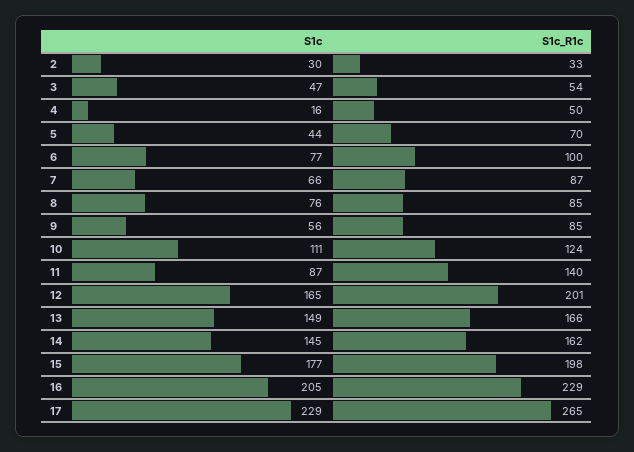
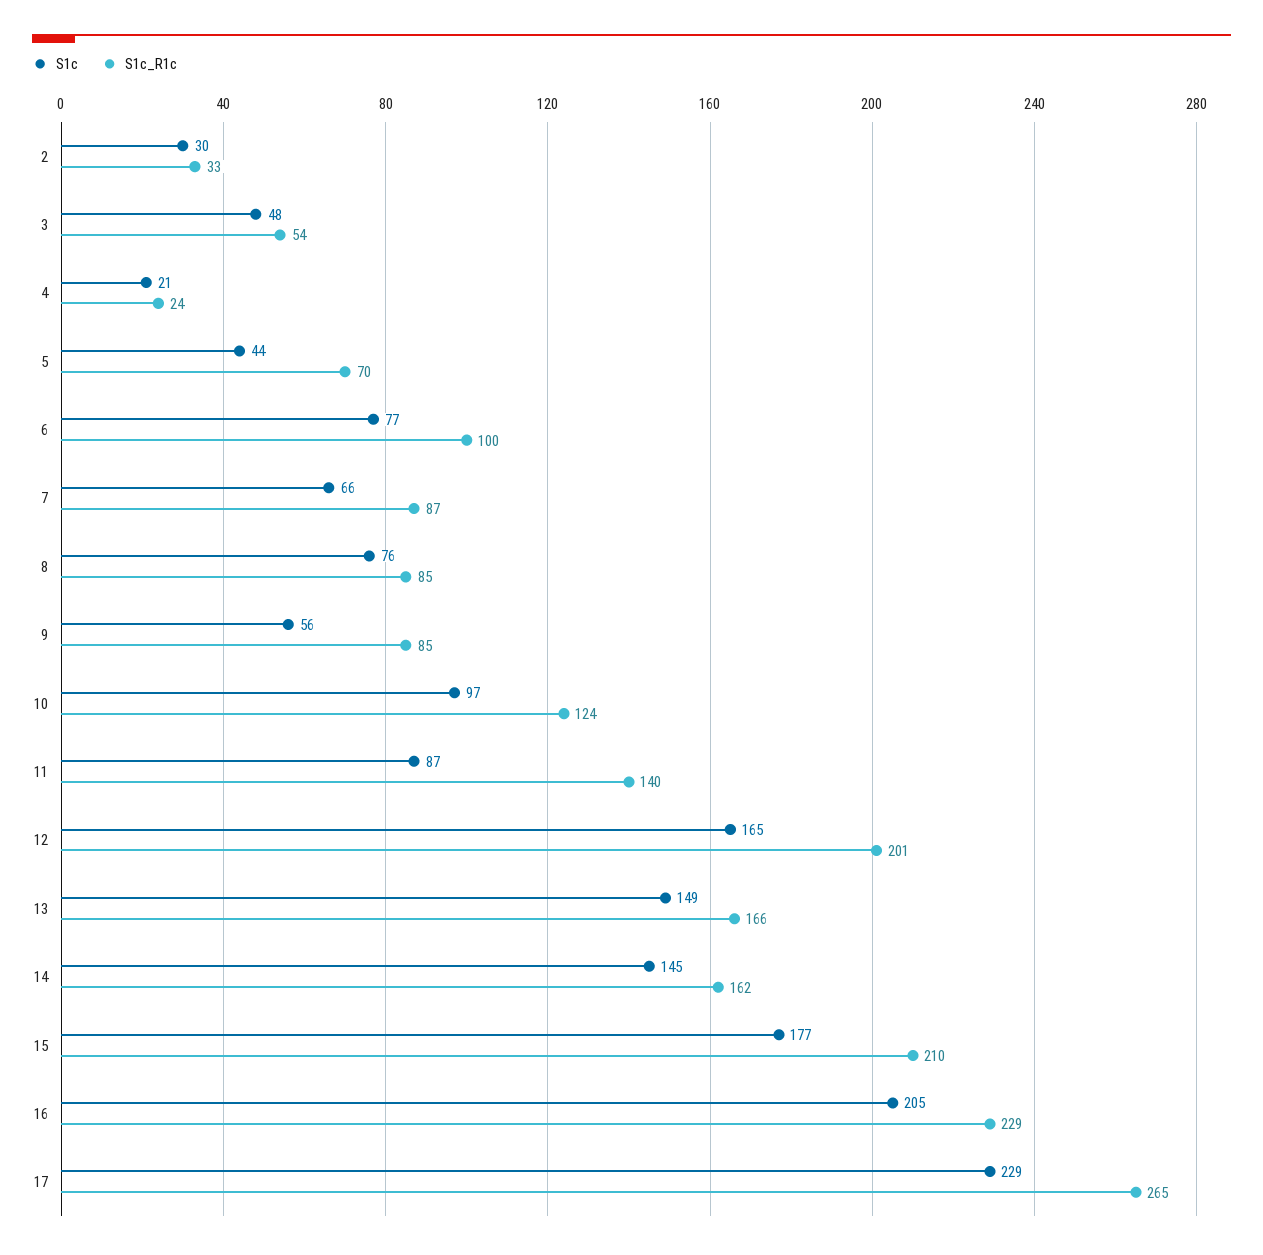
S1c, 3: 47 -> 48
S1c, 4: 16 -> 21
S1c_R1c, 4: 50 -> 24
S1c, 10: 111 -> 97
S1c_R1c, 15: 198 -> 210

